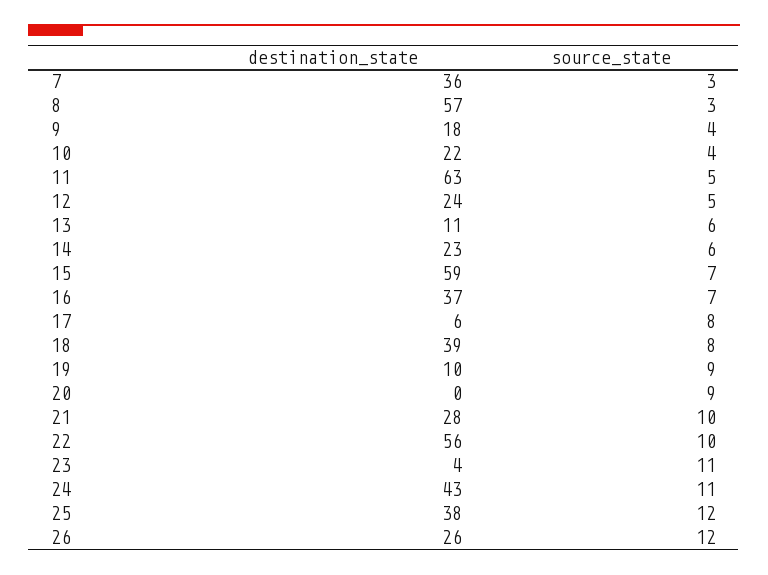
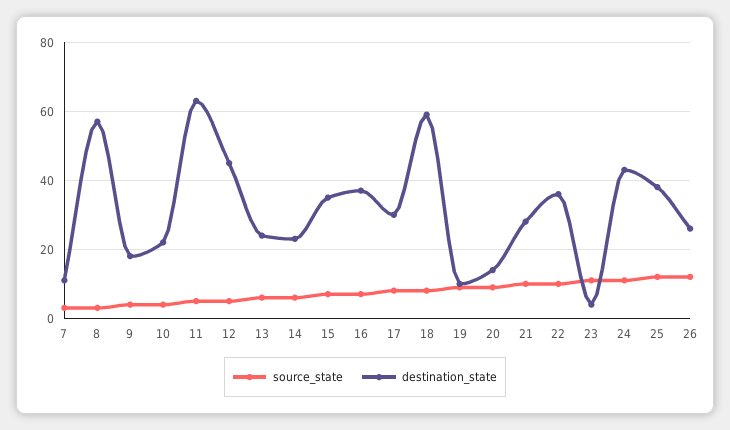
destination_state, 7: 36 -> 10
destination_state, 12: 24 -> 45
destination_state, 13: 11 -> 25
destination_state, 15: 59 -> 35
destination_state, 17: 6 -> 30
destination_state, 18: 39 -> 60
destination_state, 20: 0 -> 15
destination_state, 22: 56 -> 35

